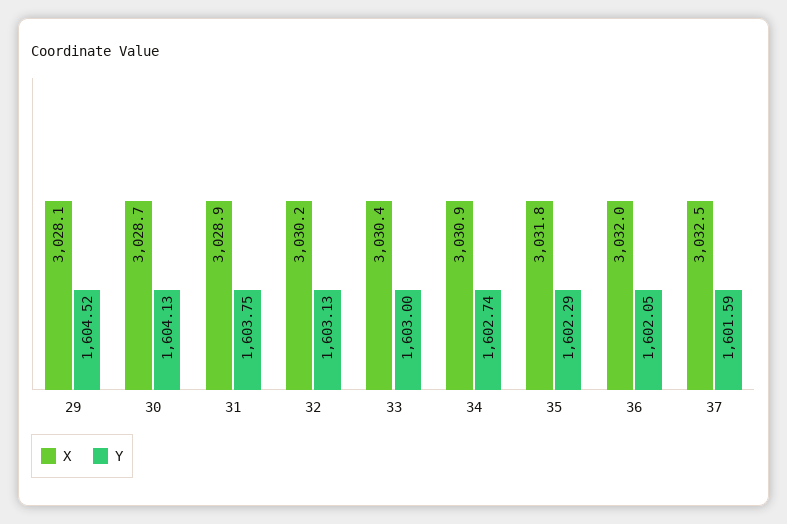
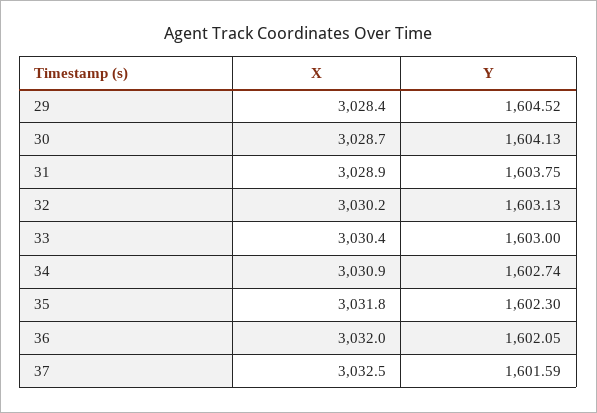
X, 29: 3028.1 -> 3028.4
Y, 35: 1602.29 -> 1602.3

